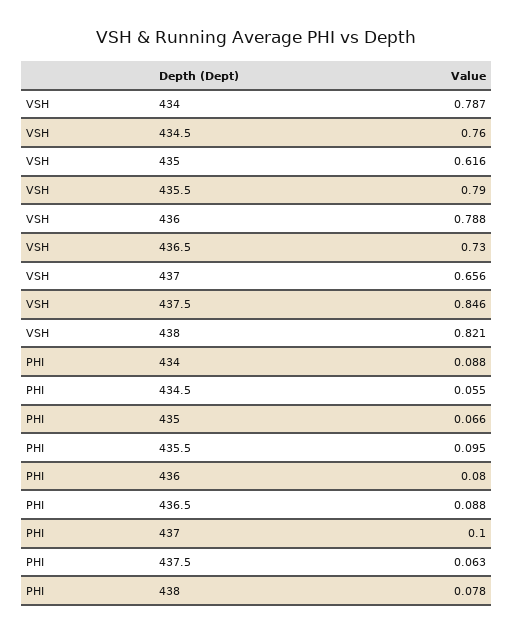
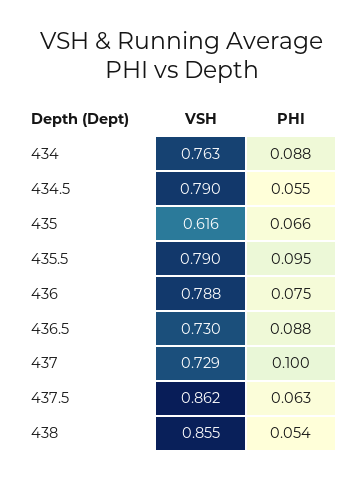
VSH, 434: 0.787 -> 0.763
VSH, 434.5: 0.76 -> 0.79
VSH, 437: 0.656 -> 0.729
VSH, 437.5: 0.846 -> 0.862
VSH, 438: 0.821 -> 0.855
PHI, 436: 0.08 -> 0.075
PHI, 438: 0.078 -> 0.054

